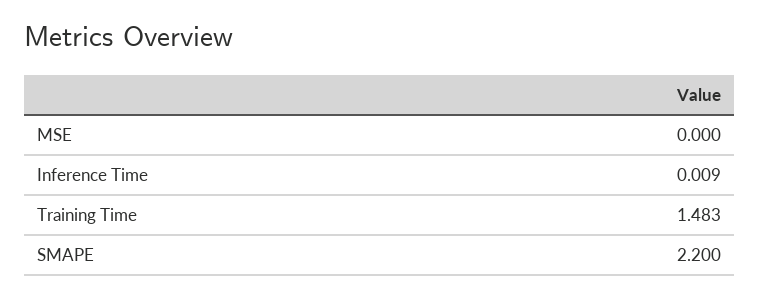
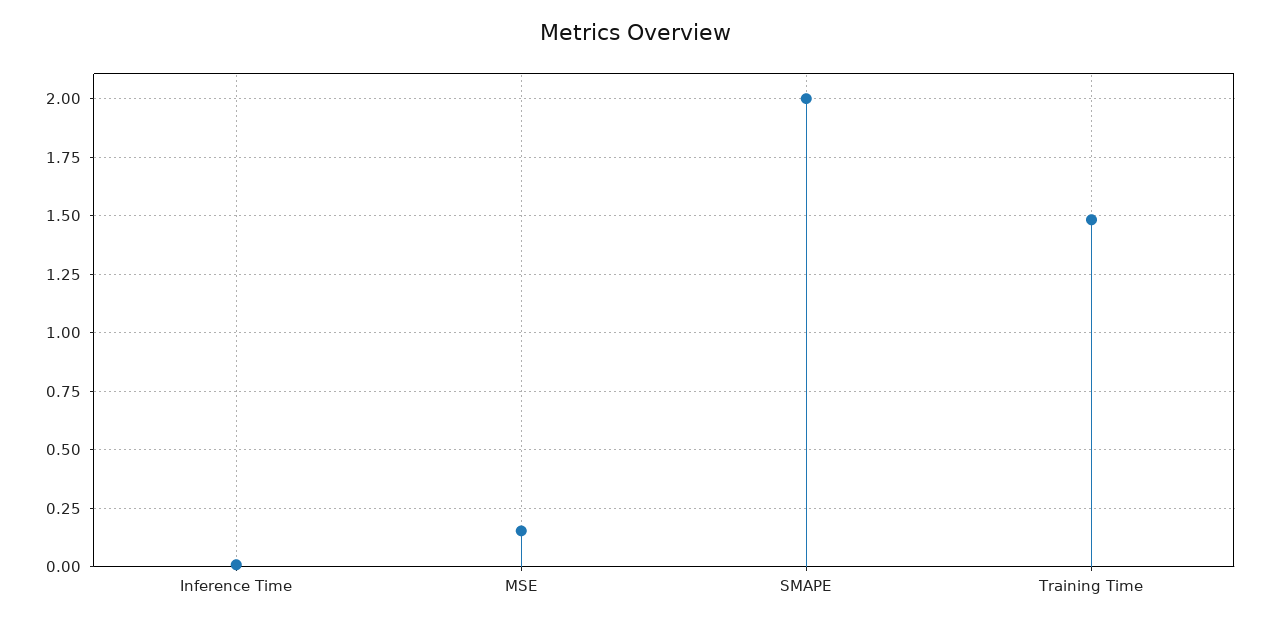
MSE: 0 -> 0.15
SMAPE: 2.2 -> 2

